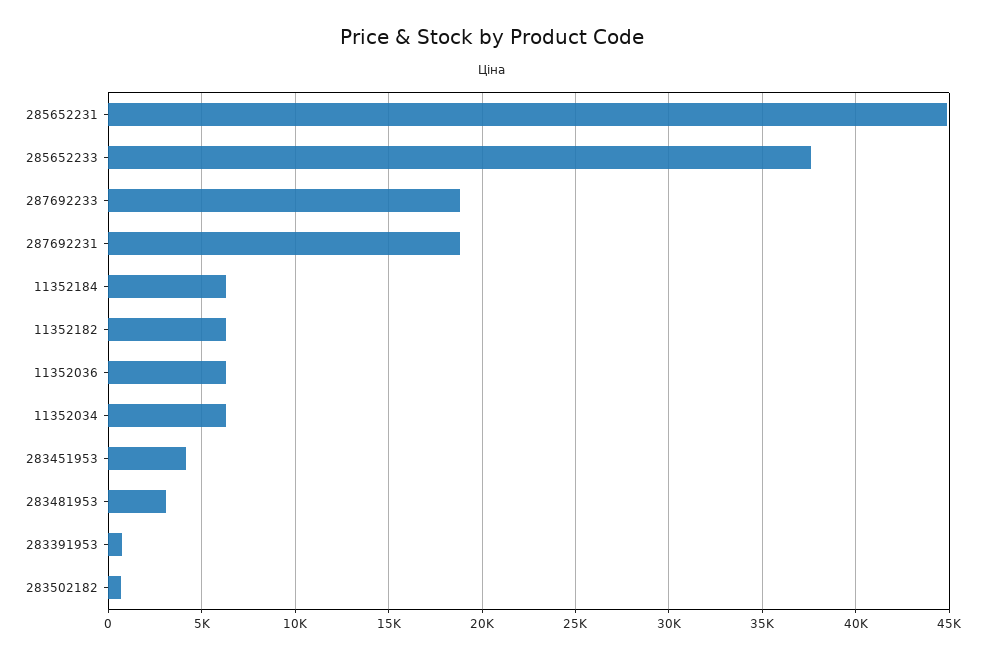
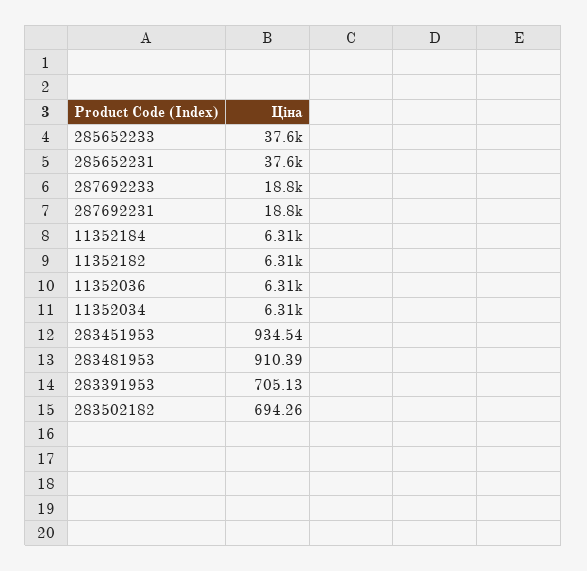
285652231: 45000 -> 37600
283451953: 4000 -> 934.54
283481953: 3000 -> 910.39

